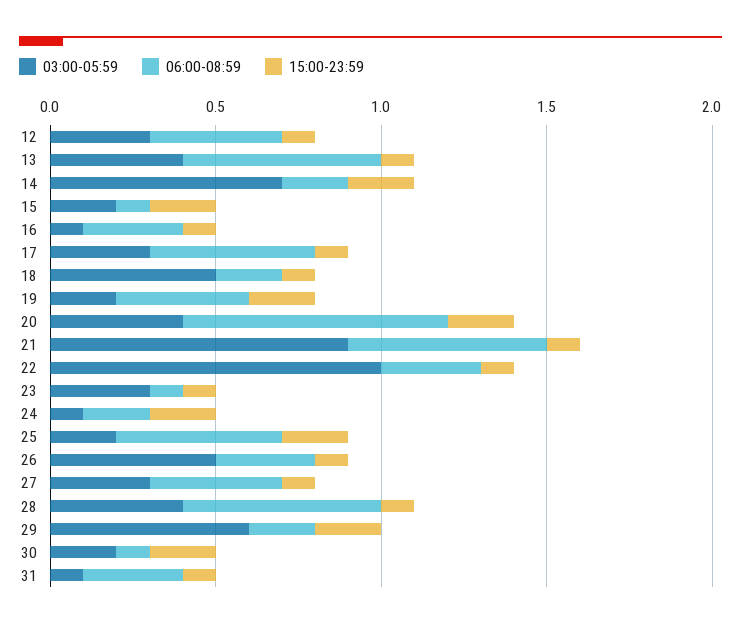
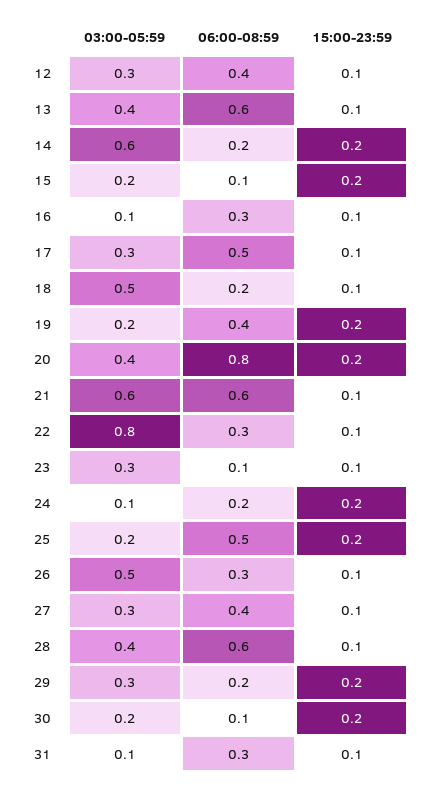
03:00-05:59, 14: 0.7 -> 0.6
03:00-05:59, 21: 0.9 -> 0.6
03:00-05:59, 22: 1 -> 0.8
03:00-05:59, 29: 0.6 -> 0.3

